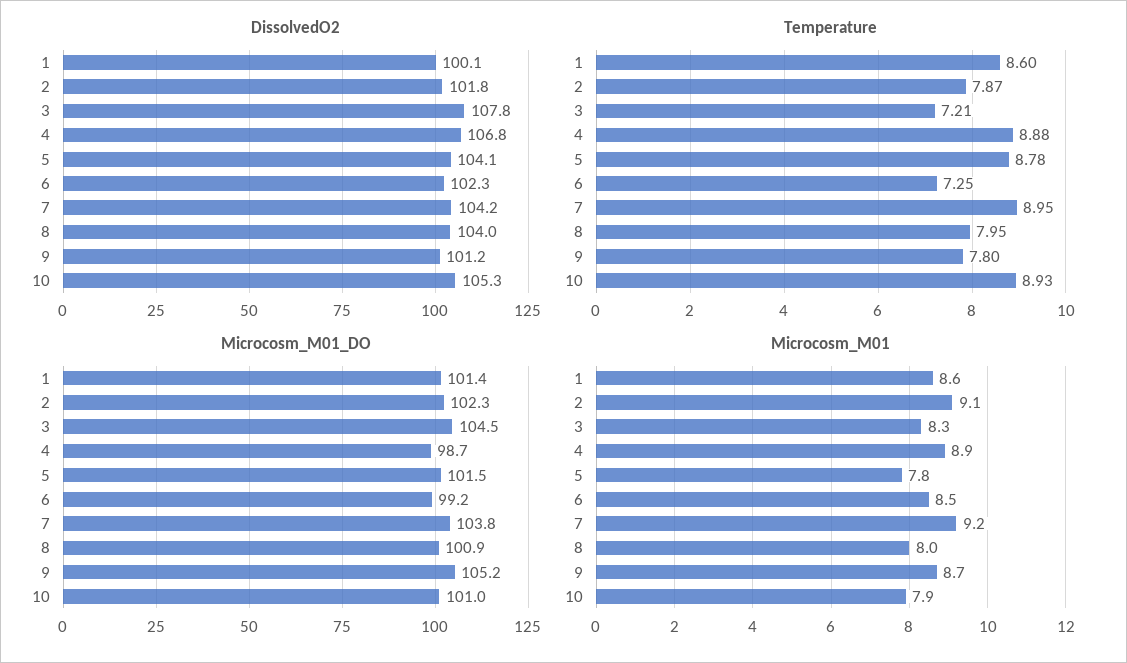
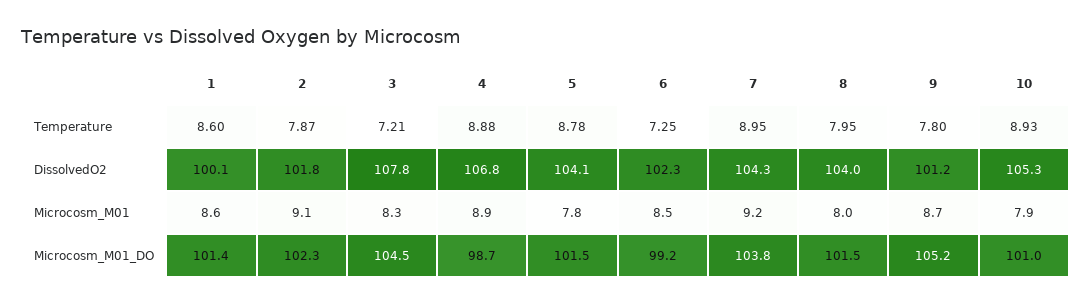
DissolvedO2, 7: 104.2 -> 104.3
Microcosm_M01_DO, 8: 100.9 -> 101.5

